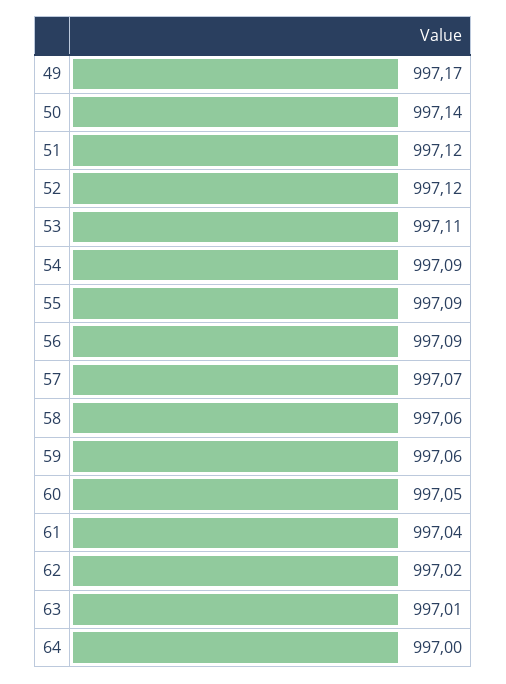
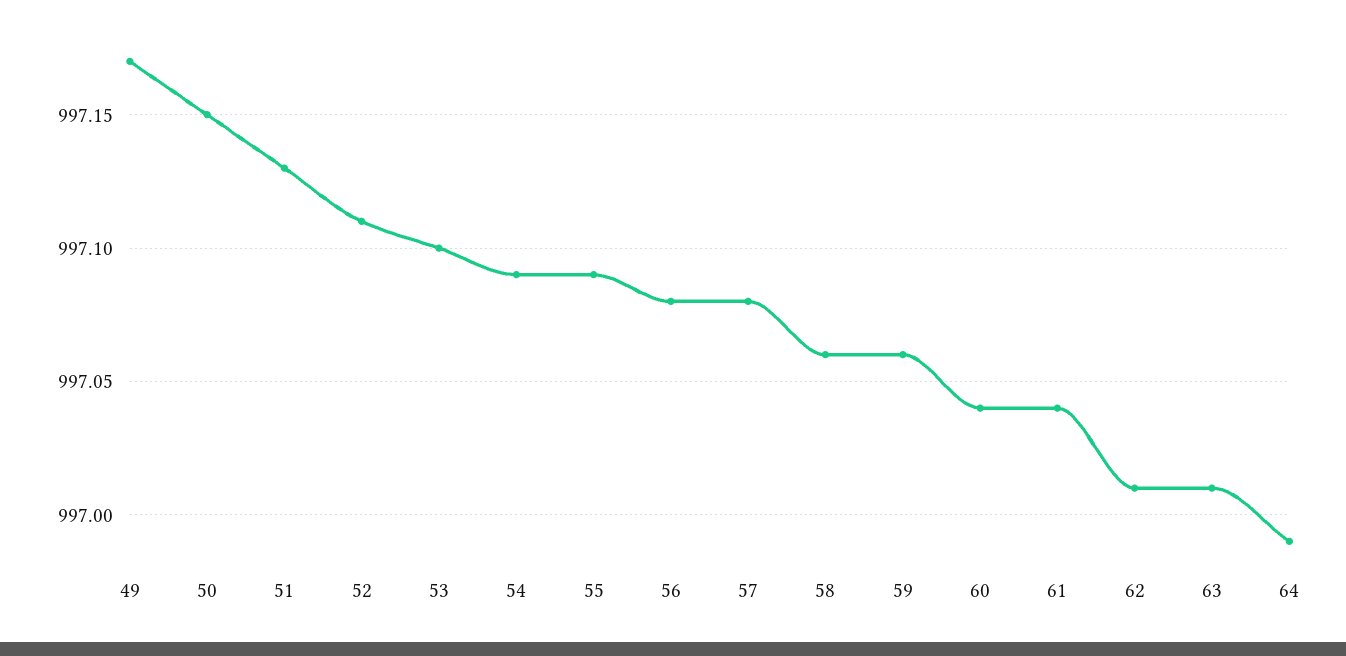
50: 997.14 -> 997.15
51: 997.12 -> 997.13
52: 997.12 -> 997.11
53: 997.11 -> 997.1
56: 997.09 -> 997.08
57: 997.07 -> 997.08
60: 997.05 -> 997.04
62: 997.02 -> 997.01
64: 997 -> 996.99

